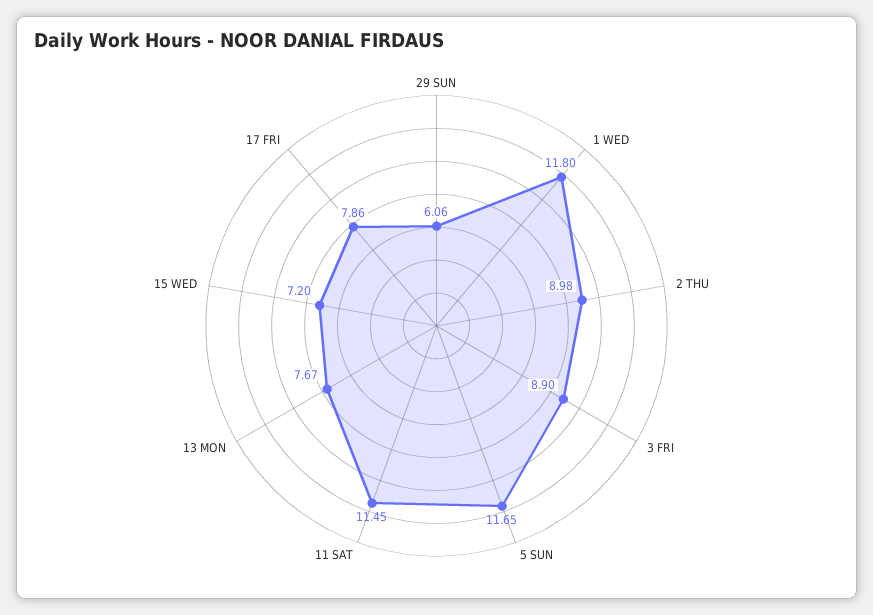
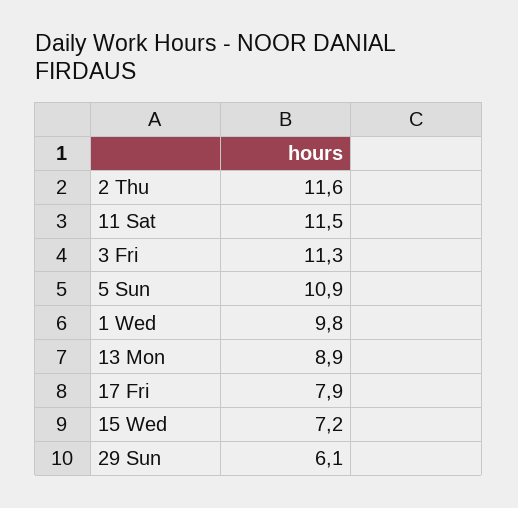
1 WED: 11.8 -> 9.8
2 THU: 8.98 -> 11.6
3 FRI: 8.9 -> 11.3
5 SUN: 11.65 -> 10.9
13 MON: 7.67 -> 8.9

